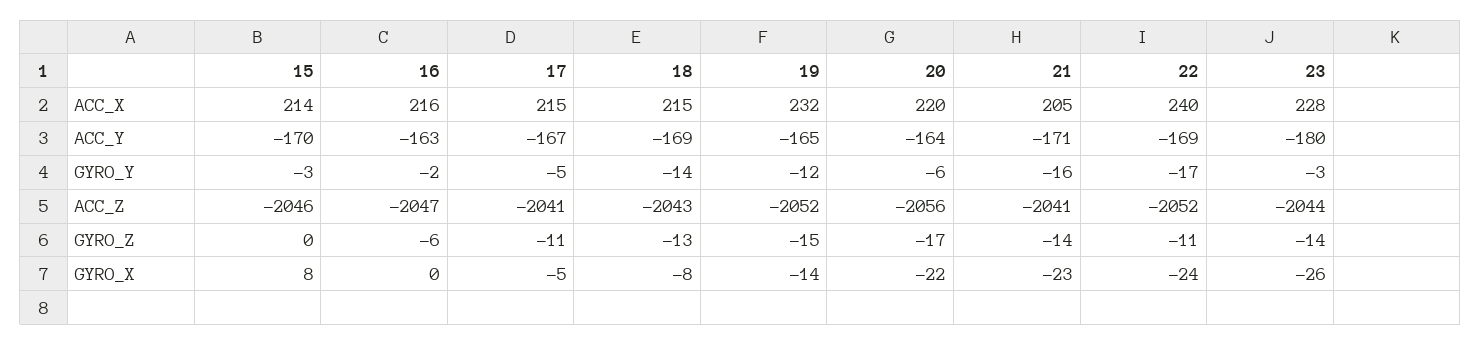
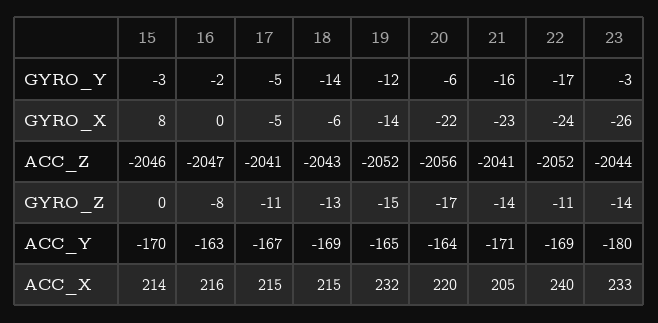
23, ACC_X: 228 -> 233
16, GYRO_Z: -6 -> -8
18, GYRO_X: -8 -> -6

